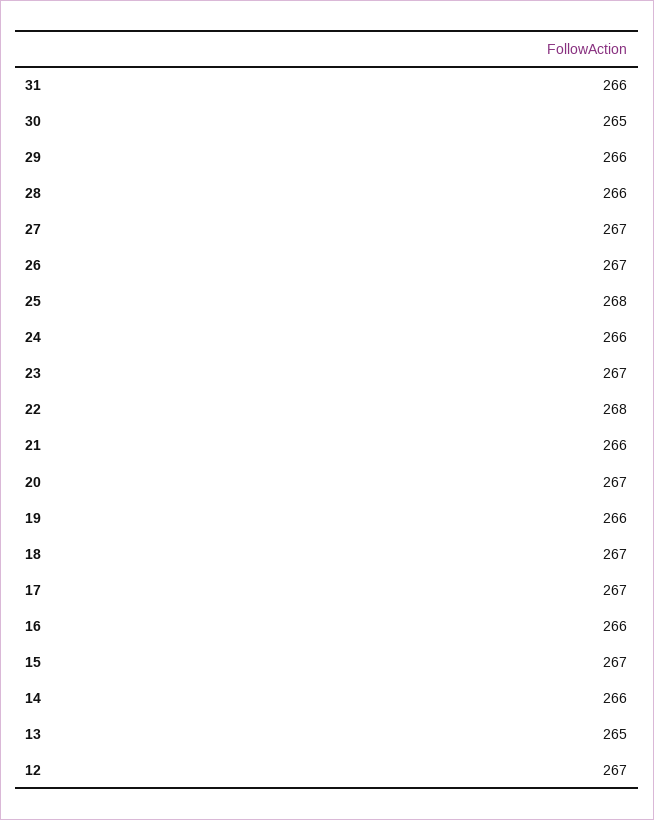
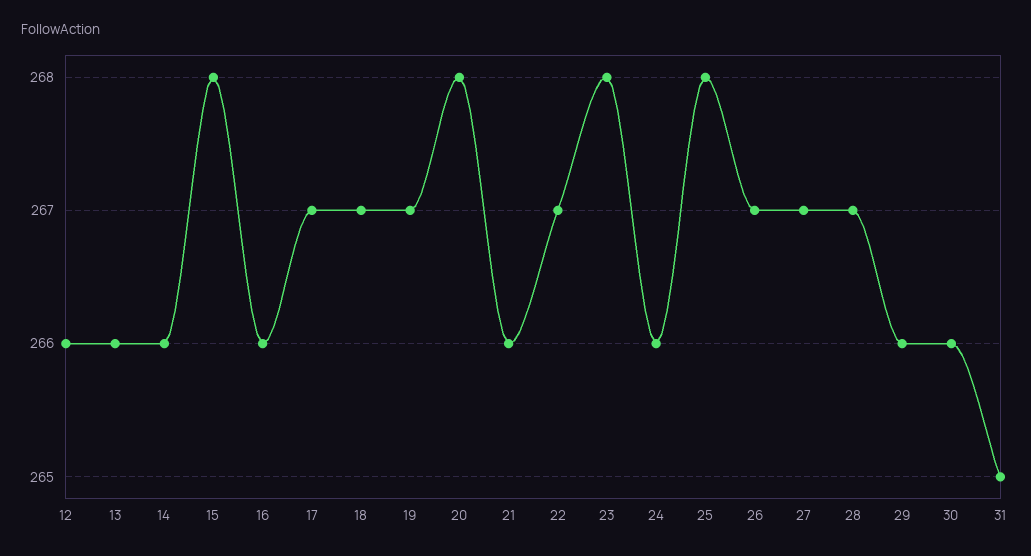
31: 266 -> 265
30: 265 -> 266
28: 266 -> 267
23: 267 -> 268
22: 268 -> 267
20: 267 -> 268
19: 266 -> 267
15: 267 -> 268
13: 265 -> 266
12: 267 -> 266

